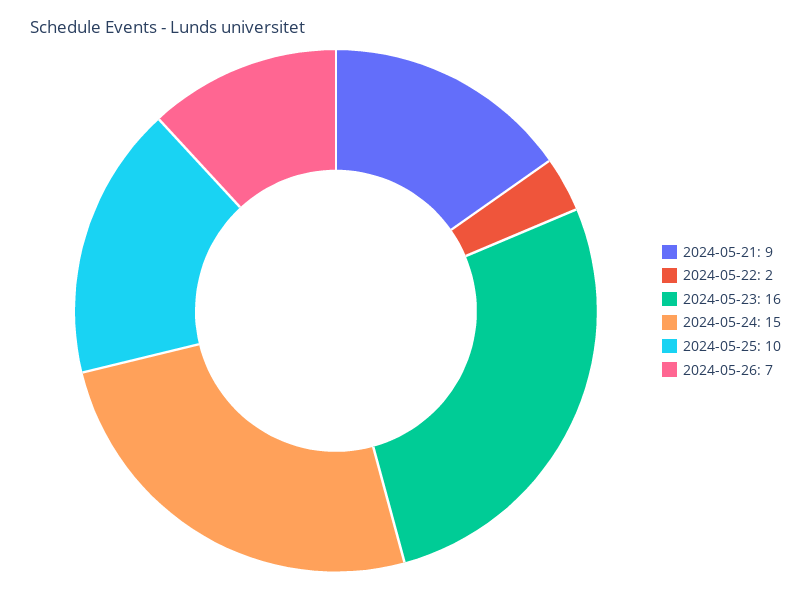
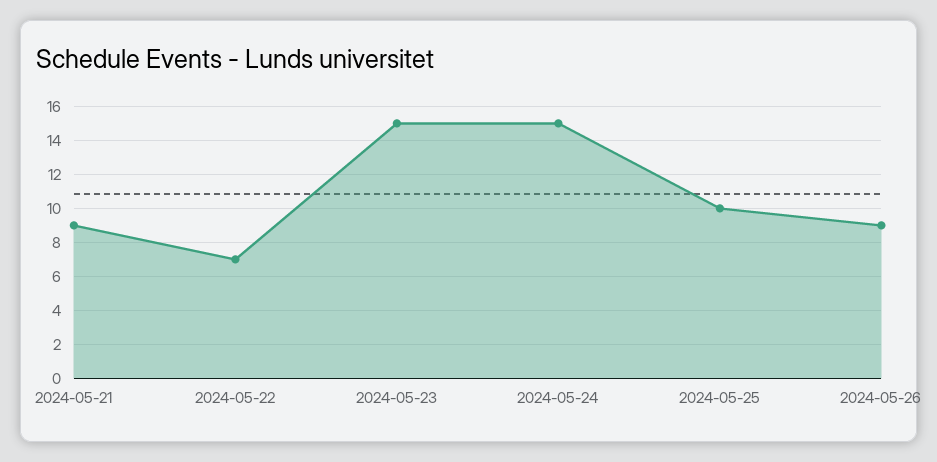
2024-05-22: 2 -> 7
2024-05-23: 16 -> 15
2024-05-26: 7 -> 9

